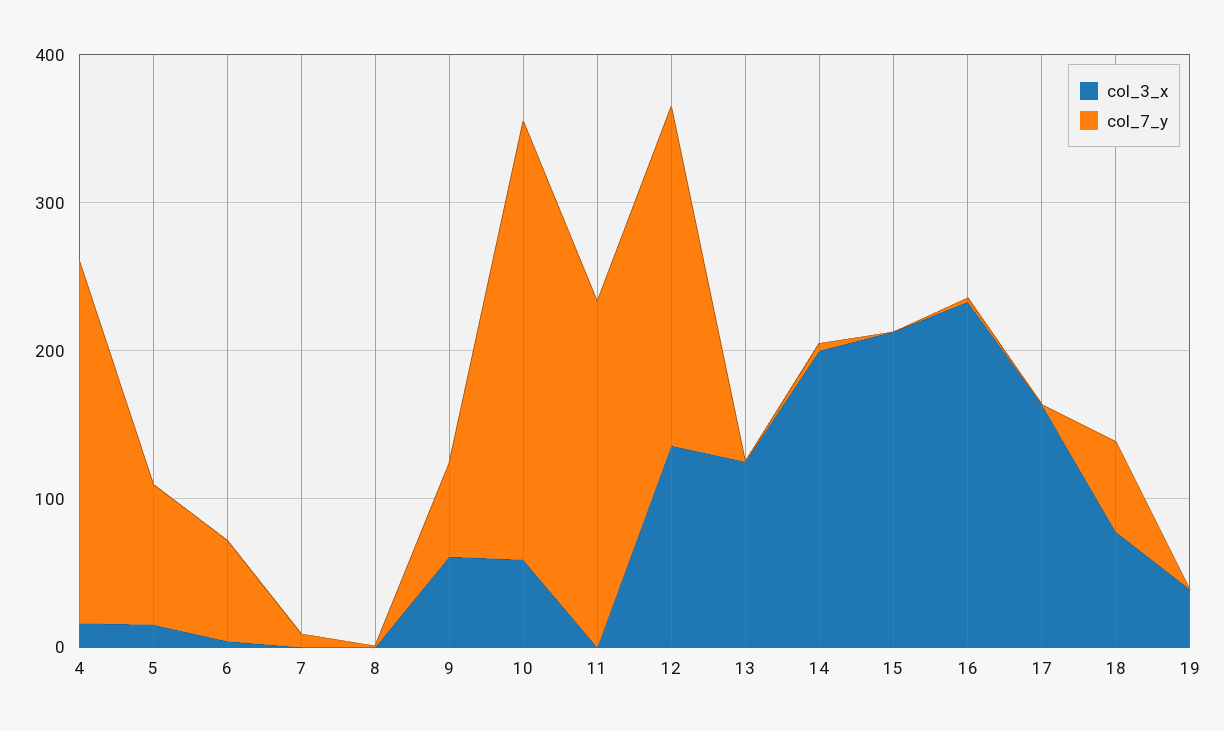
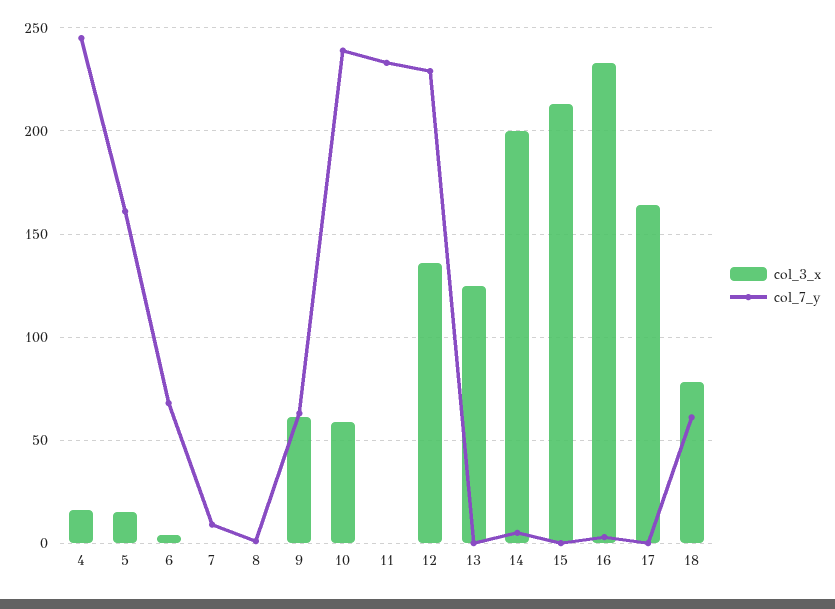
col_7_y, 5: 100 -> 160
col_7_y, 10: 300 -> 240
col_3_x, 19: 40 -> none
col_7_y, 19: 0 -> none

